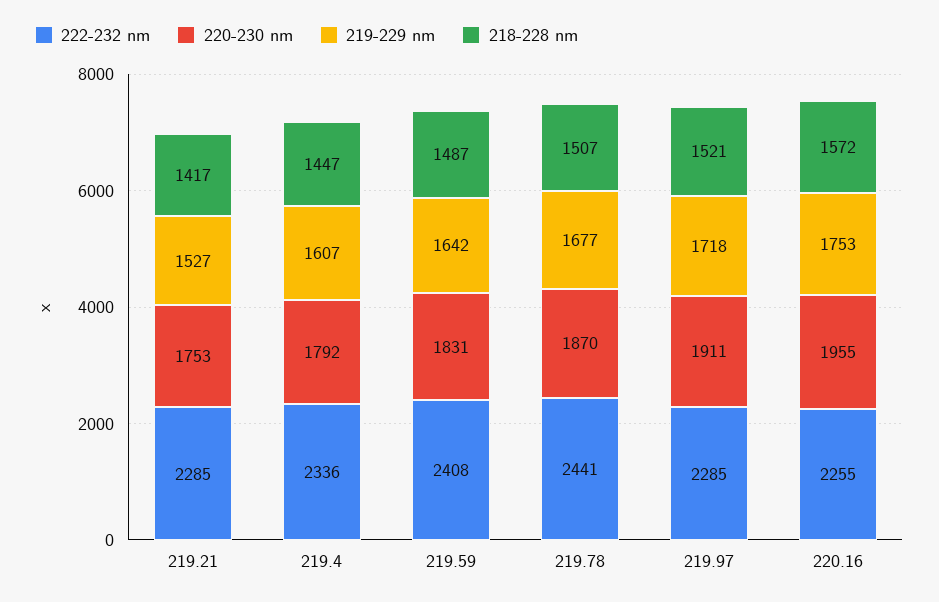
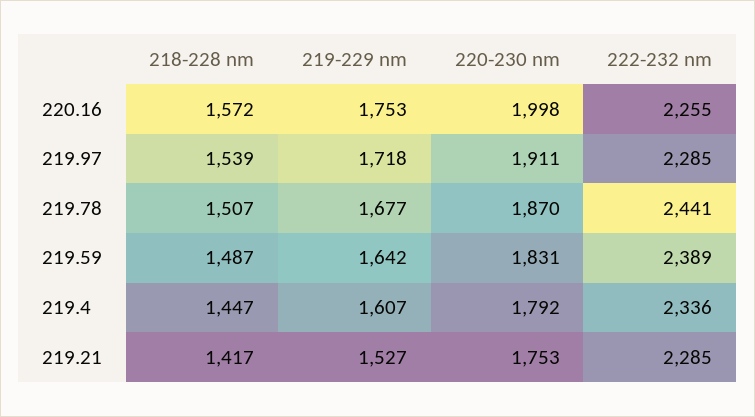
222-232 nm, 219.59: 2408 -> 2389
218-228 nm, 219.97: 1521 -> 1539
220-230 nm, 220.16: 1955 -> 1998

